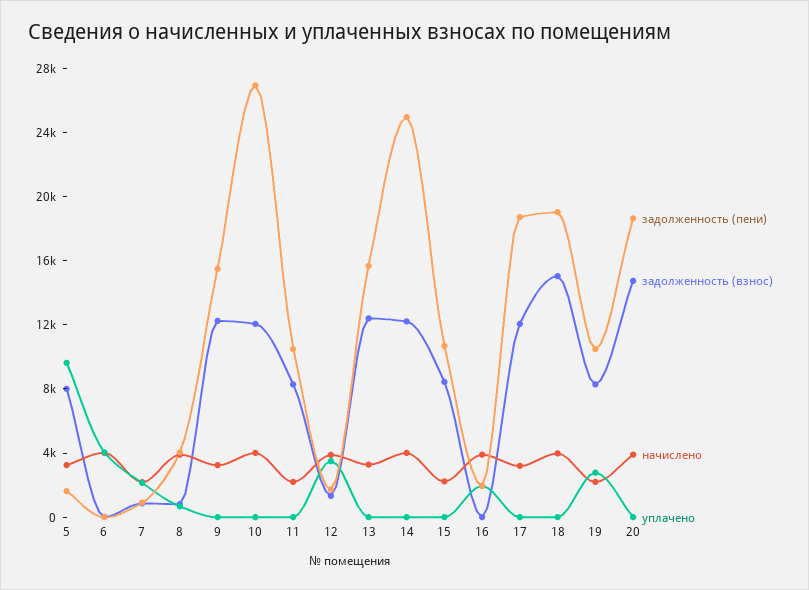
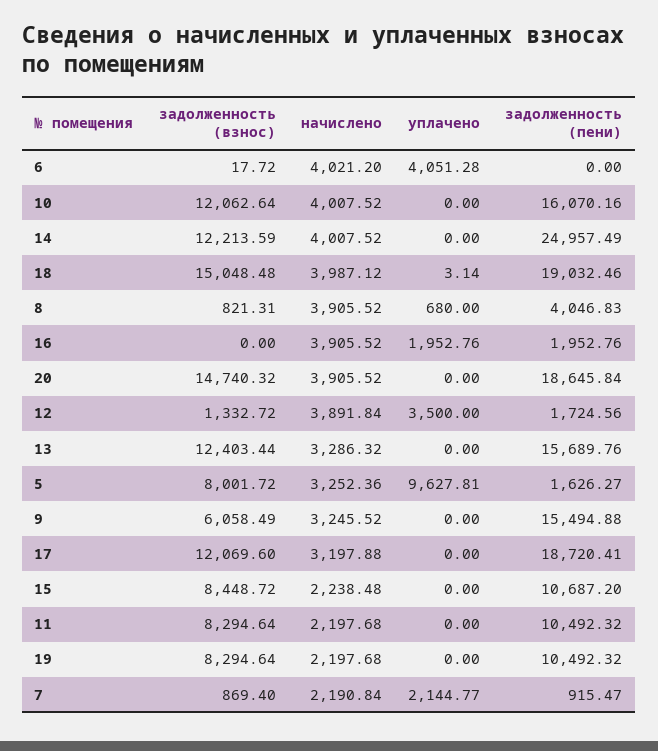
задолженность (взнос), 9: 12000 -> 6058.49
задолженность (пени), 10: 27000 -> 16070.16
уплачено, 19: 3000 -> 0

